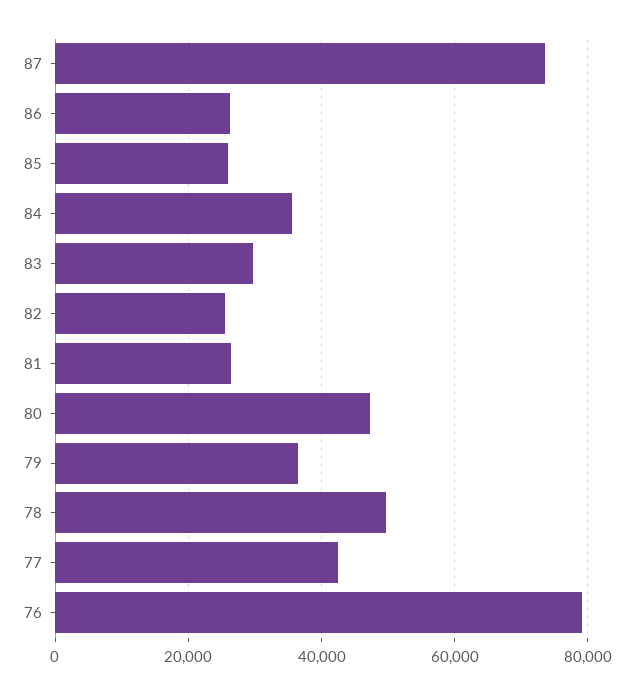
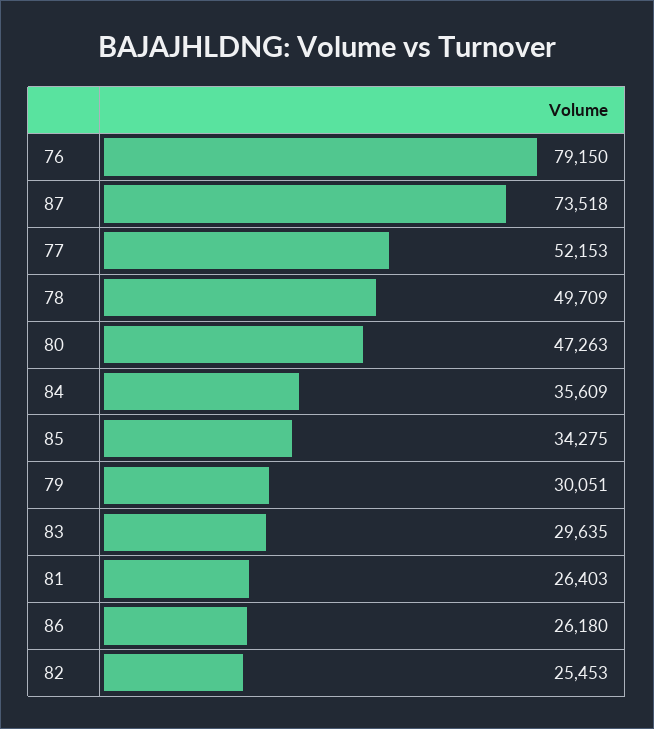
85: 26000 -> 34275
79: 36000 -> 30051
77: 42000 -> 52153

